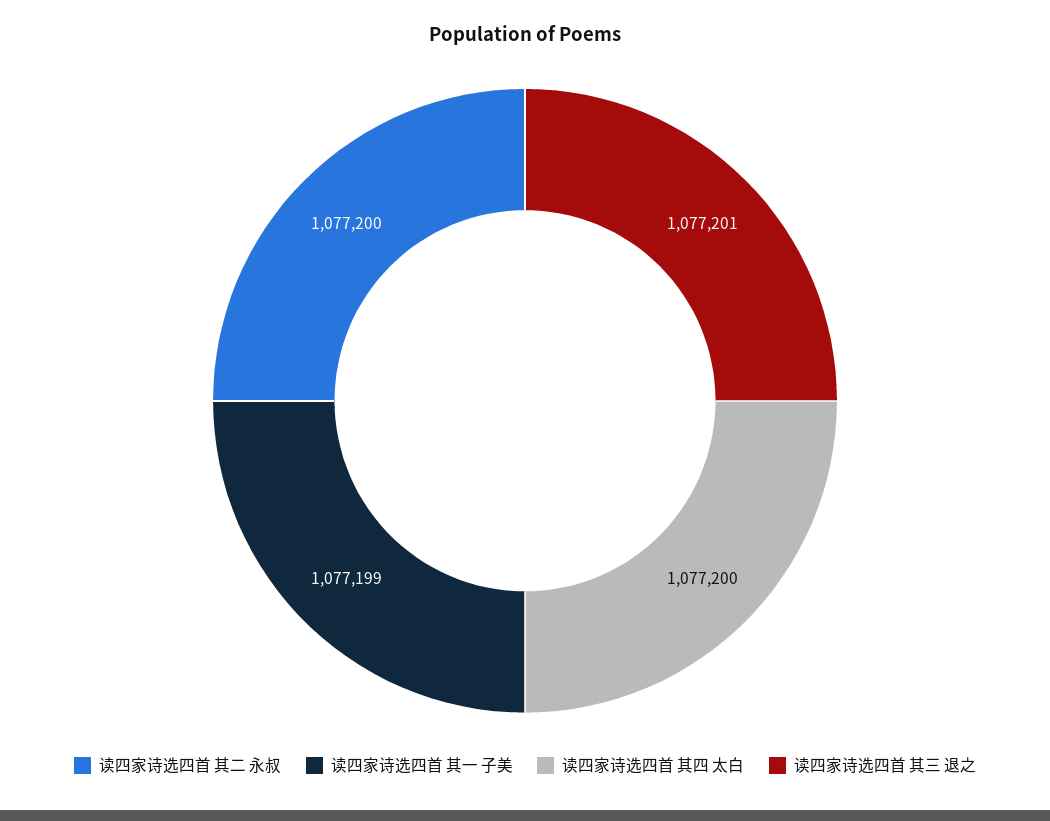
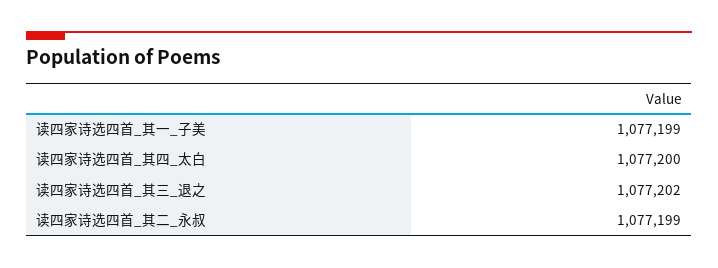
读四家诗选四首 其二 永叔: 1077200 -> 1077199
读四家诗选四首 其三 退之: 1077201 -> 1077202

